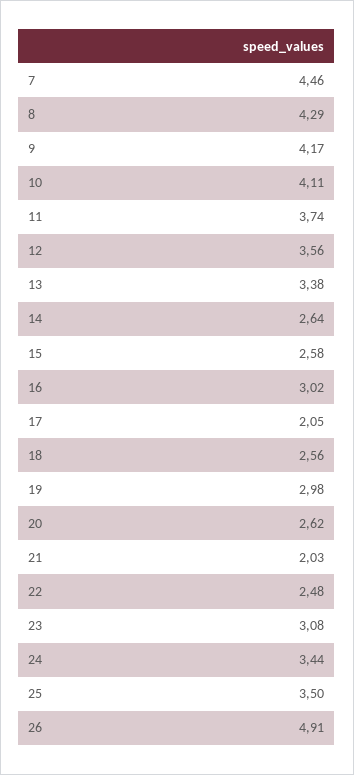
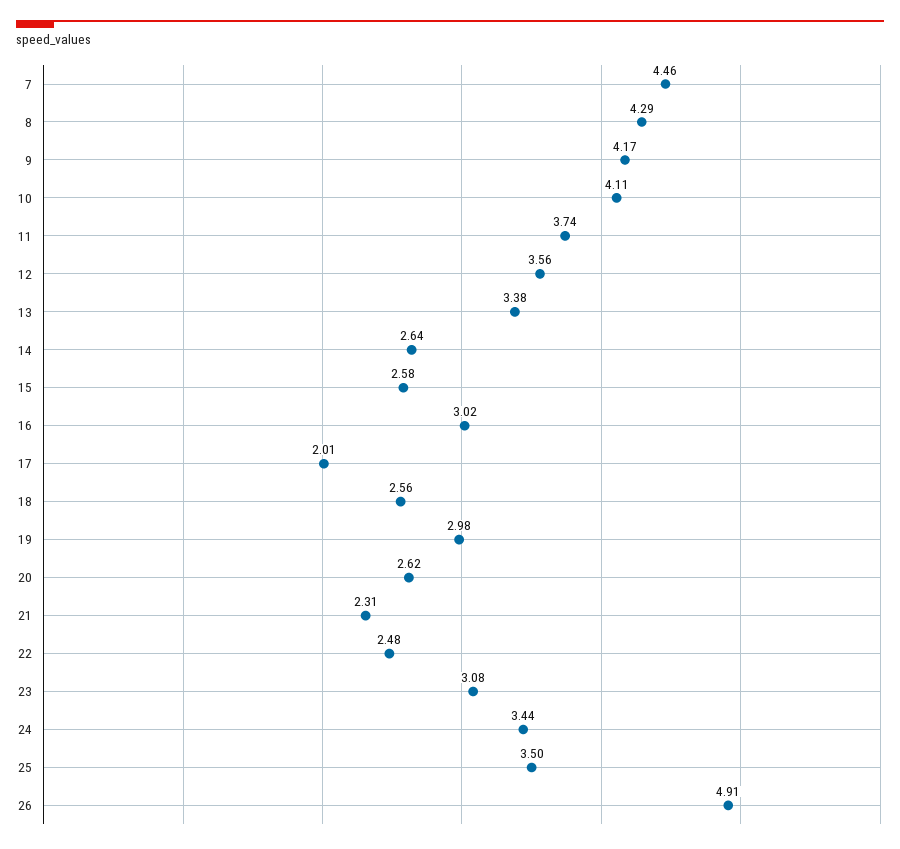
17: 2.05 -> 2.01
21: 2.03 -> 2.31

